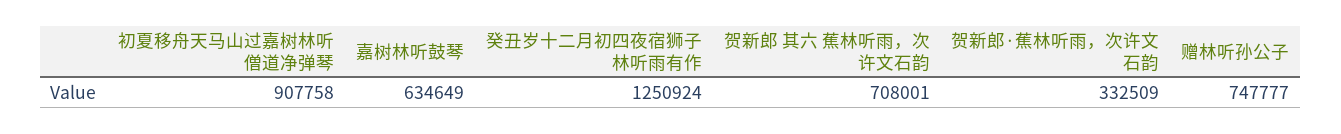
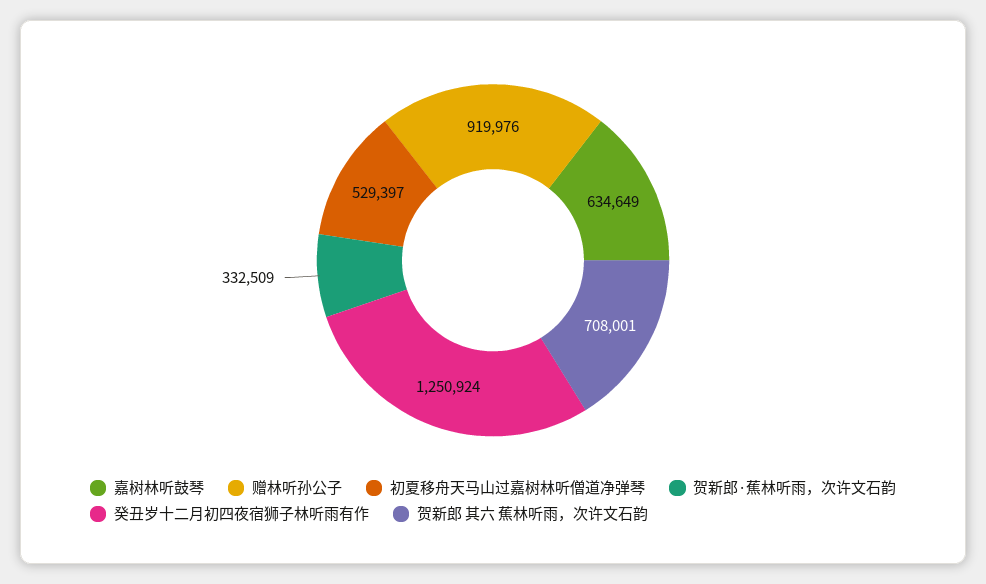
初夏移舟天马山过嘉树林听僧道净弹琴: 907758 -> 529397
赠林听孙公子: 747777 -> 919976

